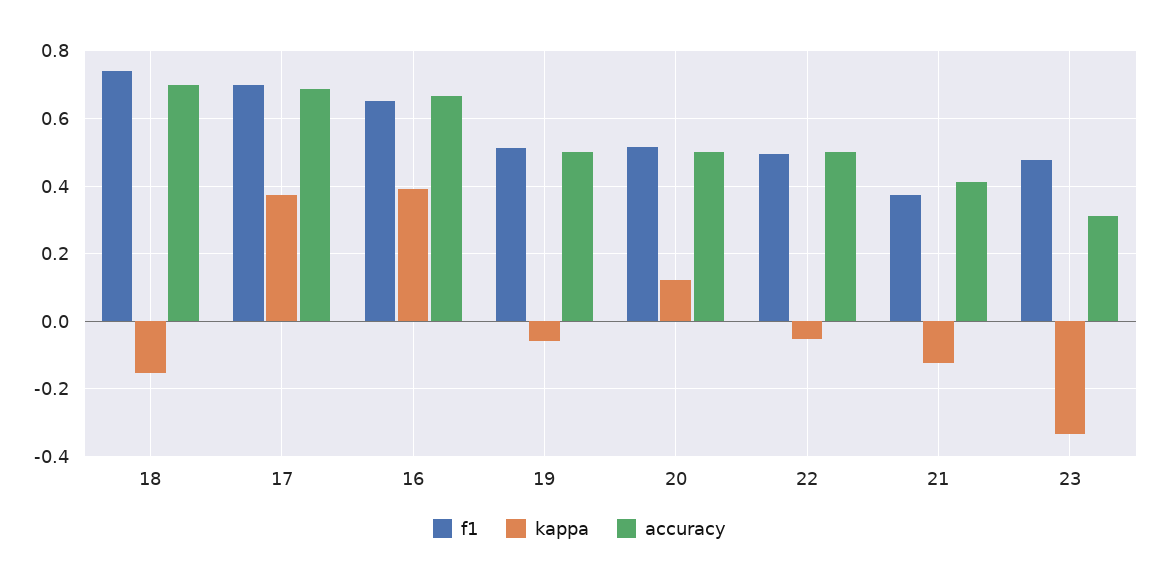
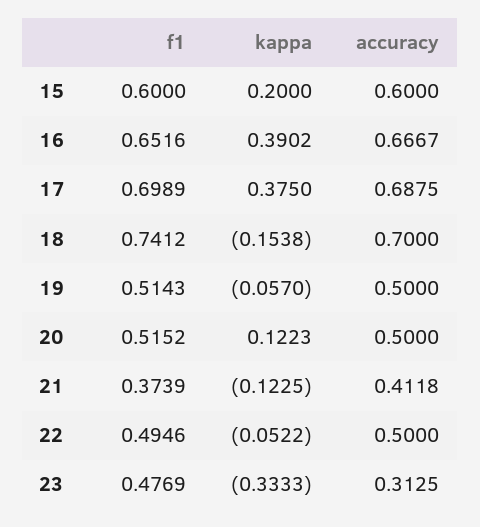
f1, 15: none -> 0.6
kappa, 15: none -> 0.2
accuracy, 15: none -> 0.6

